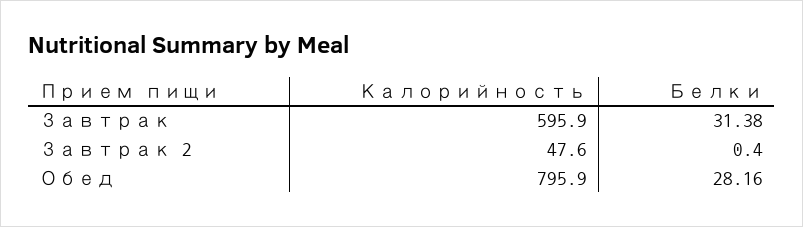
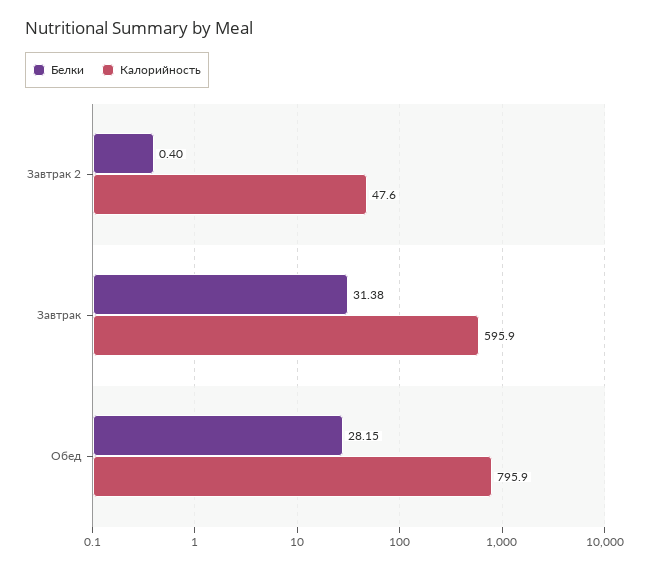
Белки, Обед: 28.16 -> 28.15

